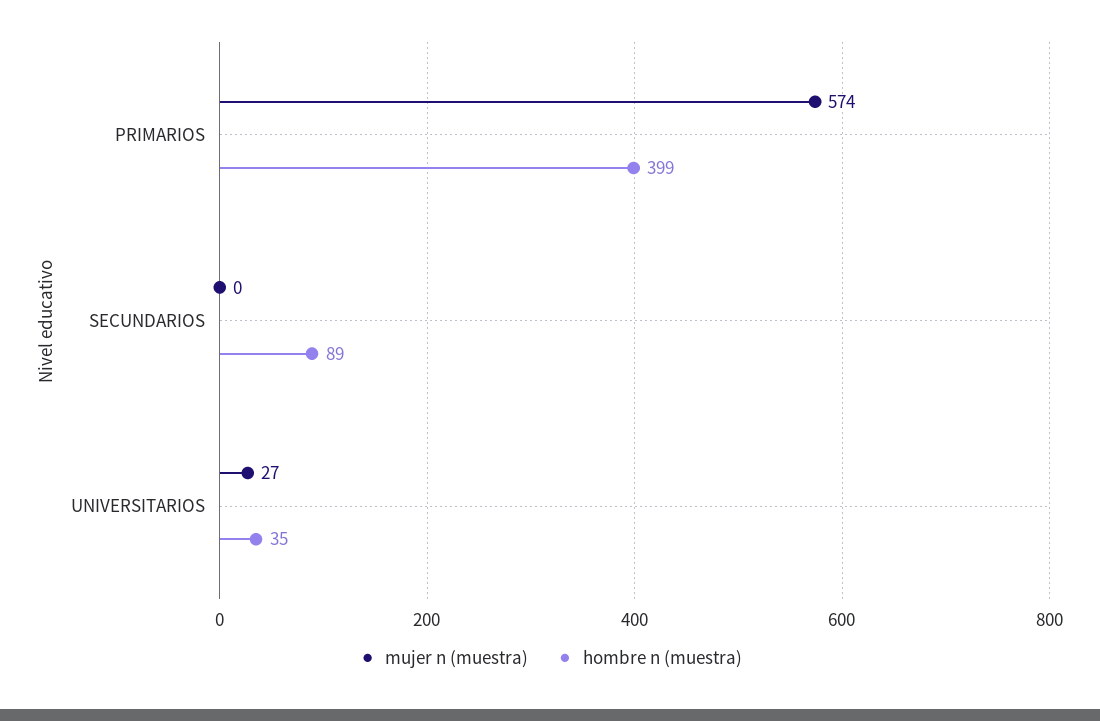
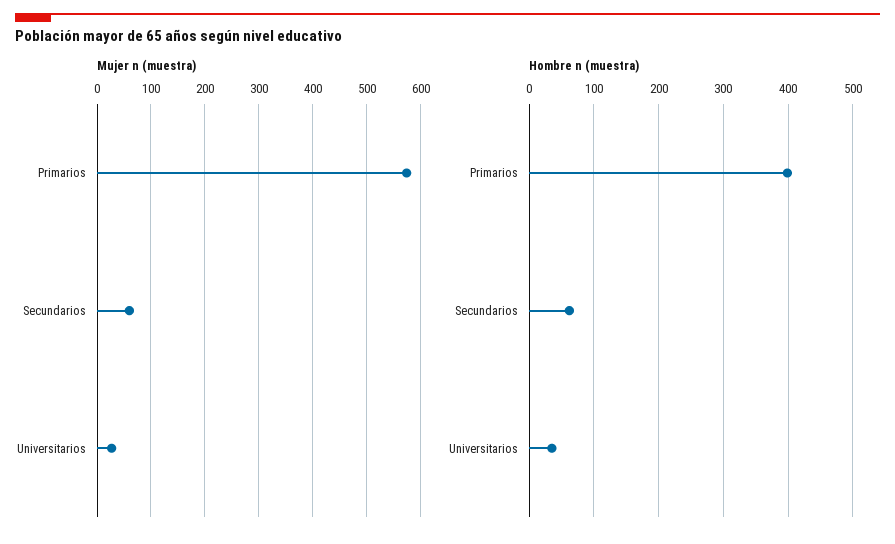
mujer n (muestra), SECUNDARIOS: 0 -> 60
hombre n (muestra), SECUNDARIOS: 89 -> 60

